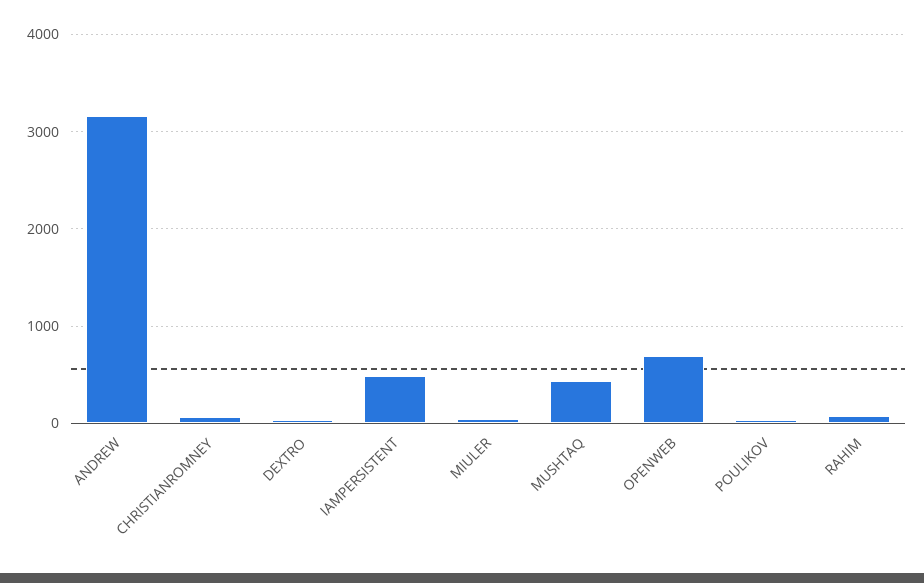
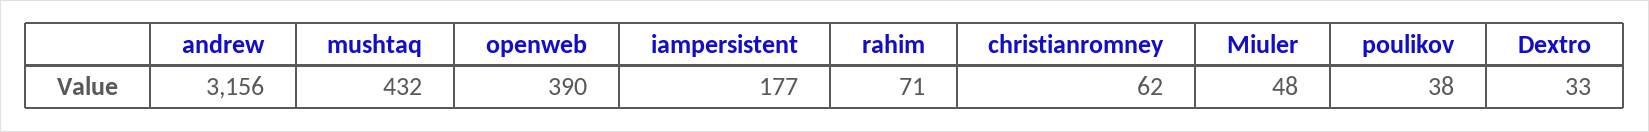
IAMPERSISTENT: 500 -> 177
OPENWEB: 700 -> 390

